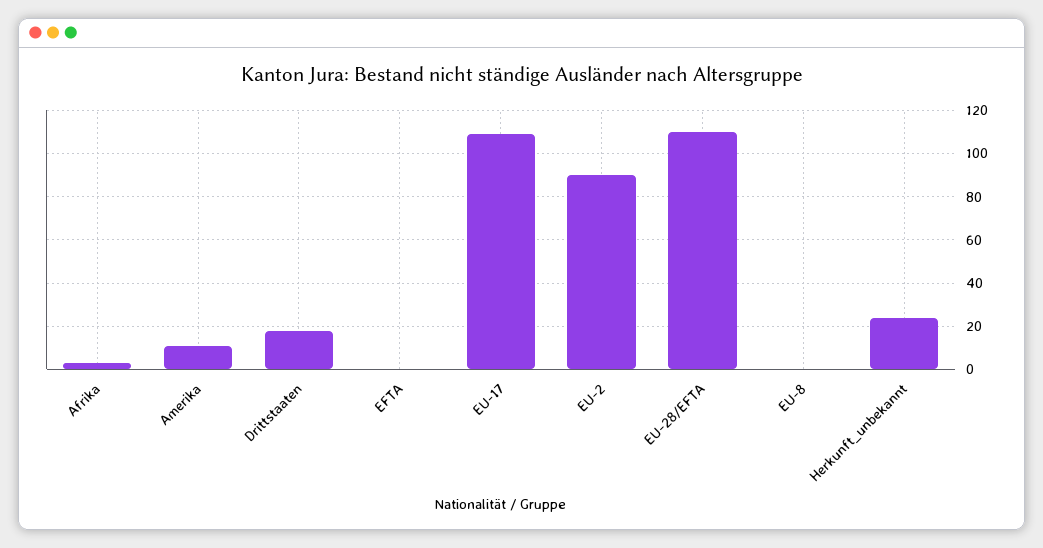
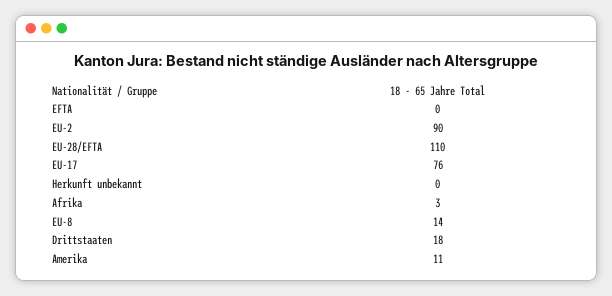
EU-17: 110 -> 76
EU-8: 0 -> 14
Herkunft_unbekannt: 25 -> 0

